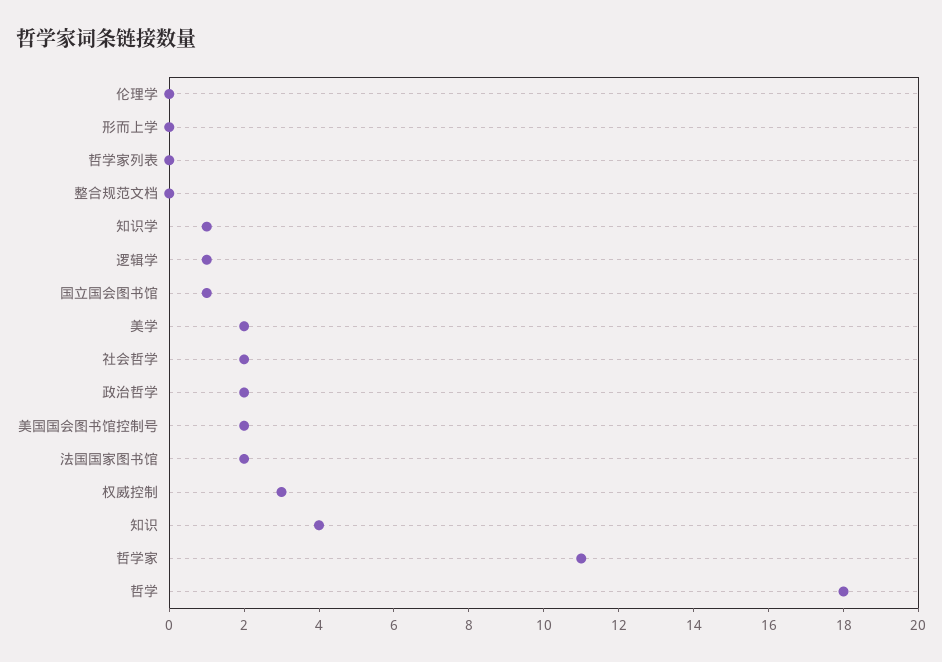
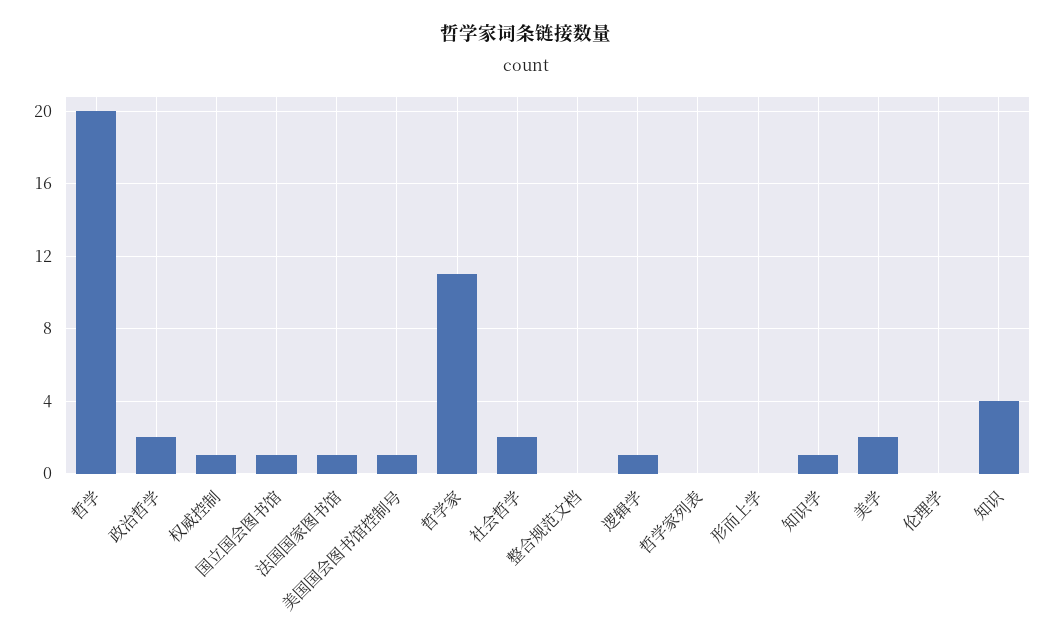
美国国会图书馆控制号: 2 -> 1
法国国家图书馆: 2 -> 1
权威控制: 3 -> 1
哲学: 18 -> 20

